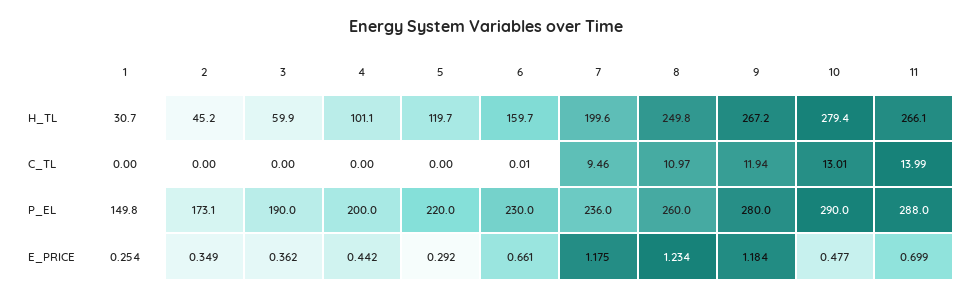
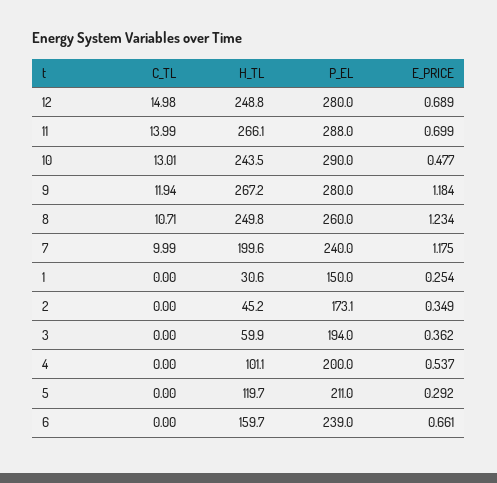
1, H_TL: 30.7 -> 30.6
10, H_TL: 279.4 -> 243.5
6, C_TL: 0.01 -> 0
7, C_TL: 9.46 -> 9.99
8, C_TL: 10.97 -> 10.71
1, P_EL: 149.8 -> 150
3, P_EL: 190 -> 194
5, P_EL: 220 -> 211
6, P_EL: 230 -> 239
7, P_EL: 236 -> 240
4, E_PRICE: 0.442 -> 0.537
12, C_TL: none -> 14.98
12, H_TL: none -> 248.8
12, P_EL: none -> 280
12, E_PRICE: none -> 0.689

